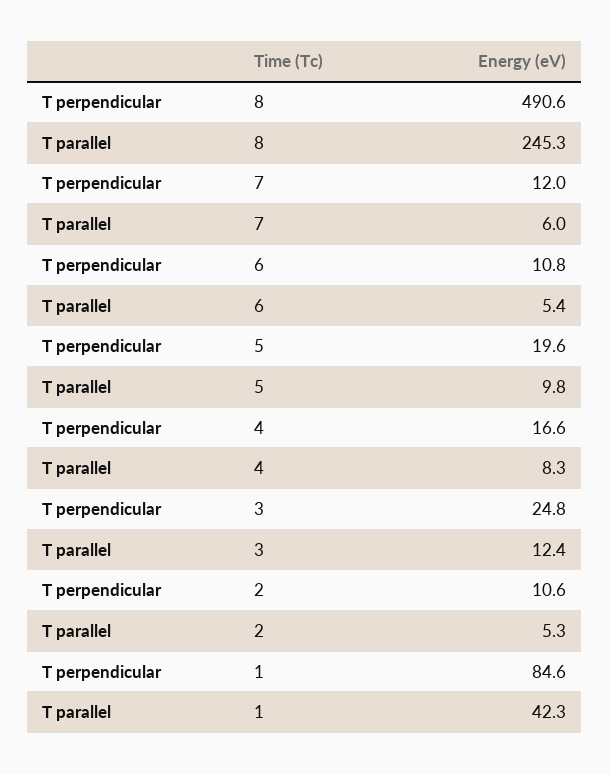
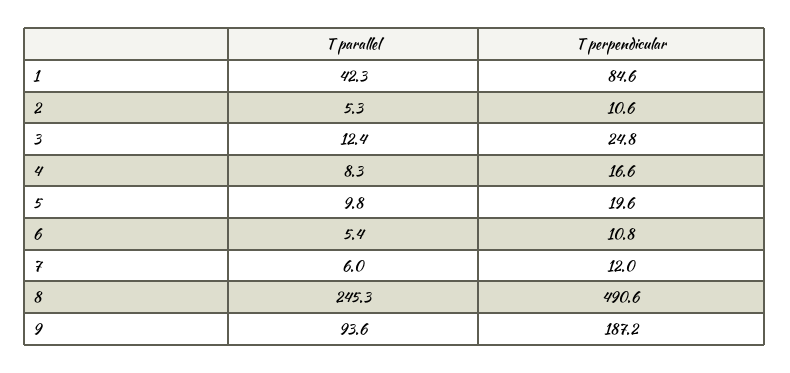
T parallel, 9: none -> 93.6
T perpendicular, 9: none -> 187.2

